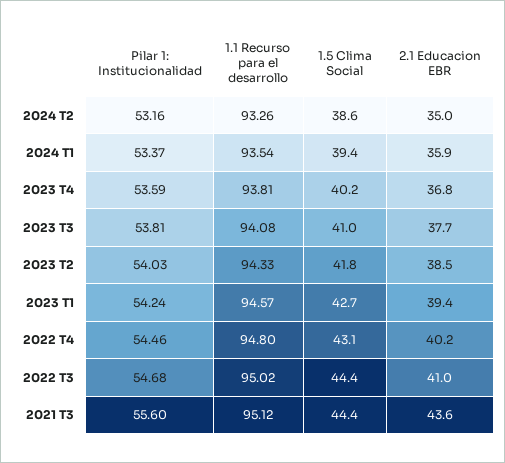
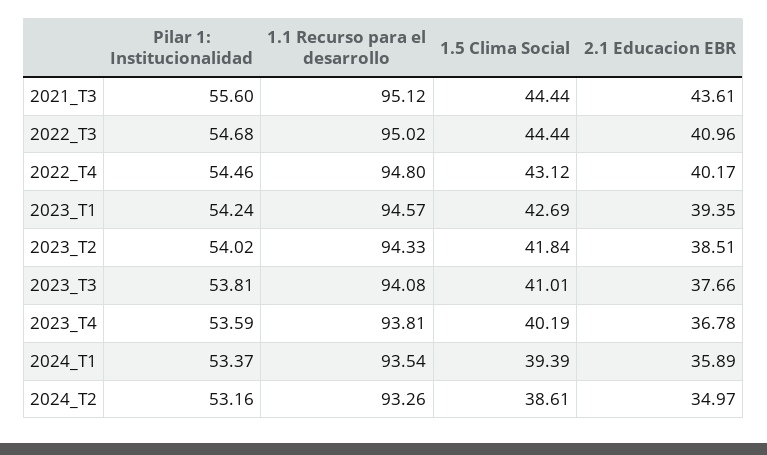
Pilar 1: Institucionalidad, 2023 T2: 54.03 -> 54.02

